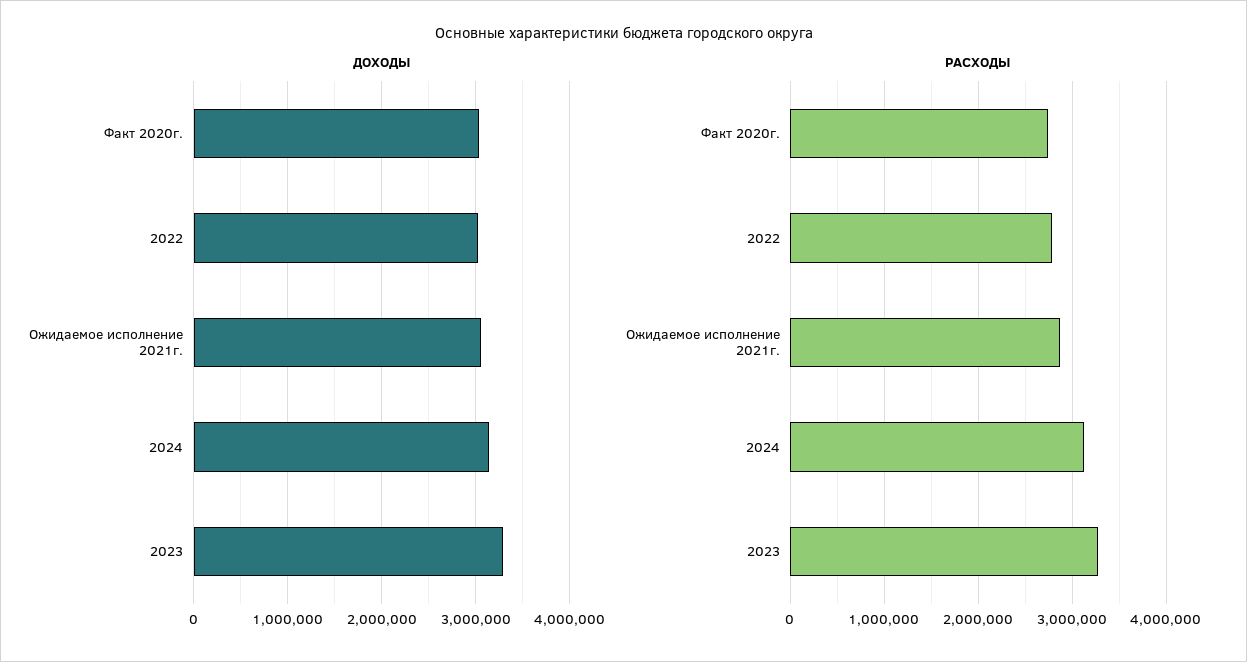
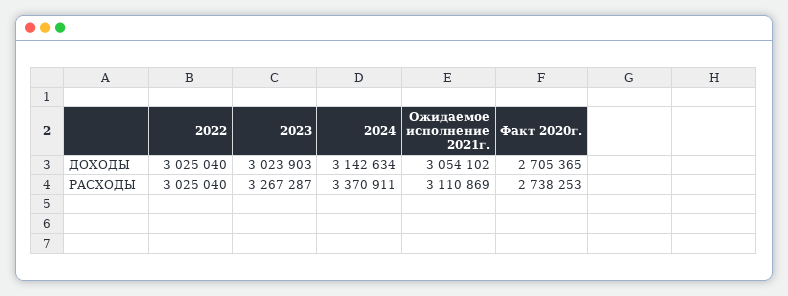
ДОХОДЫ, Факт 2020г.: 3000000 -> 2705365
ДОХОДЫ, 2023: 3300000 -> 3023903
РАСХОДЫ, 2022: 2800000 -> 3025040
РАСХОДЫ, Ожидаемое исполнение 2021г.: 2900000 -> 3110869
РАСХОДЫ, 2024: 3100000 -> 3370911

